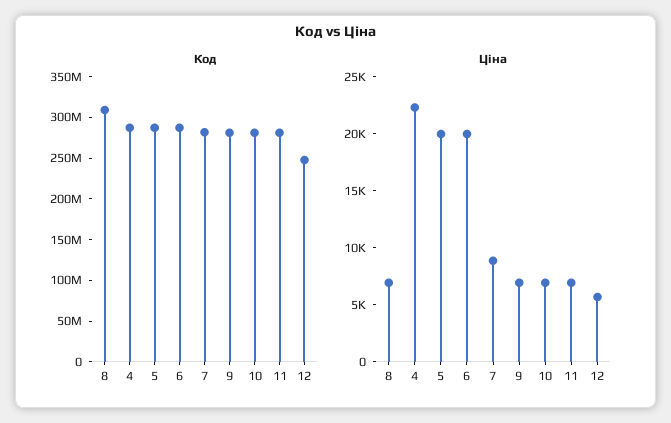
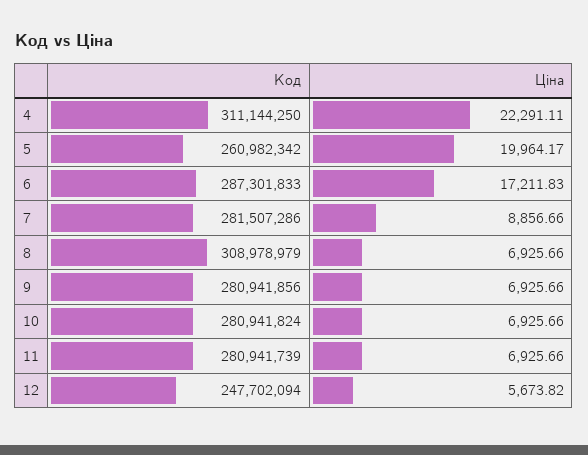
Код, 4: 290000000 -> 311144250
Код, 5: 290000000 -> 260982342
Ціна, 6: 20000 -> 17211.83

